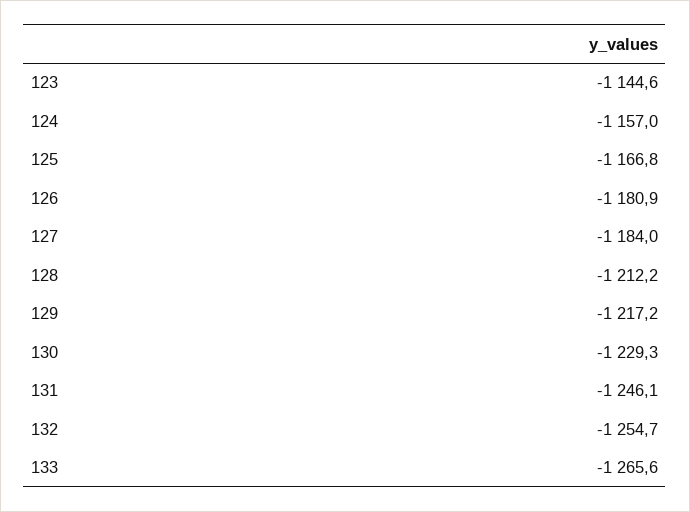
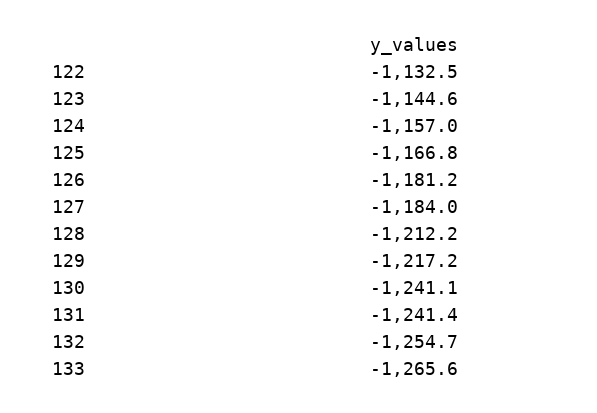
126: -1180.9 -> -1181.2
130: -1229.3 -> -1241.1
131: -1246.1 -> -1241.4
122: none -> -1132.5

